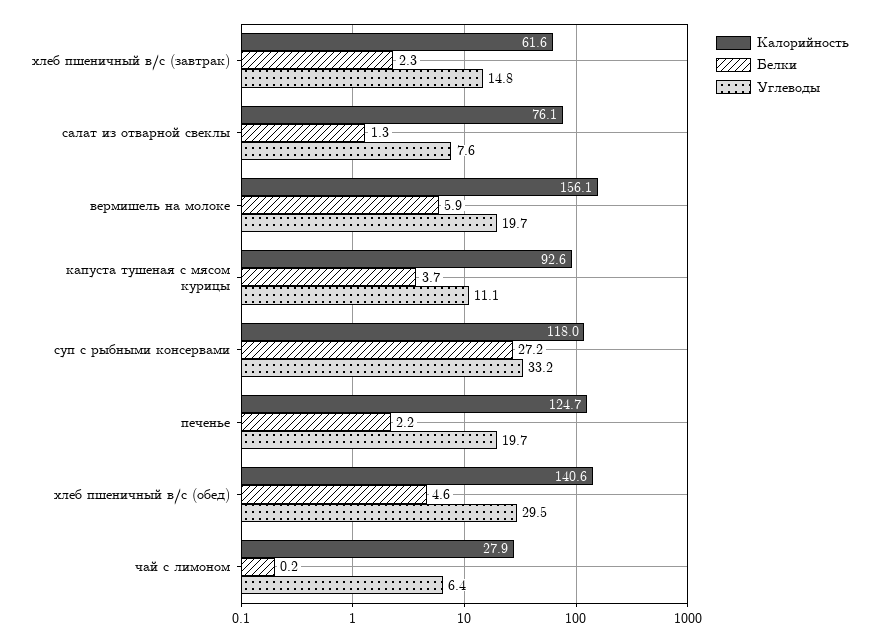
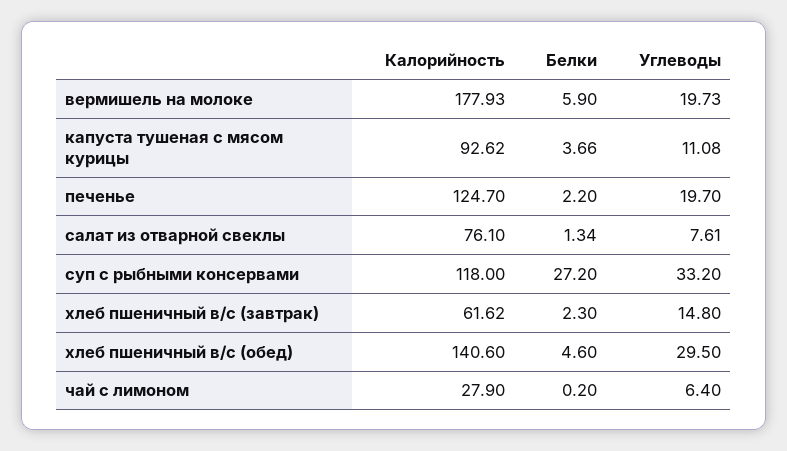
Калорийность, вермишель на молоке: 156.1 -> 177.93

